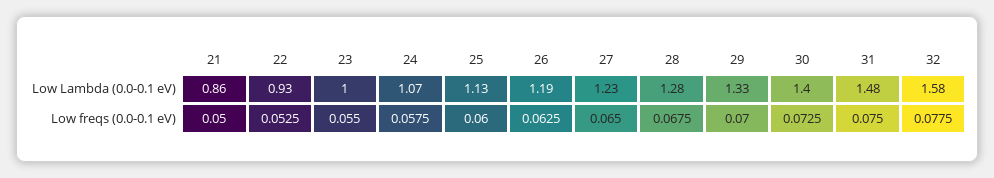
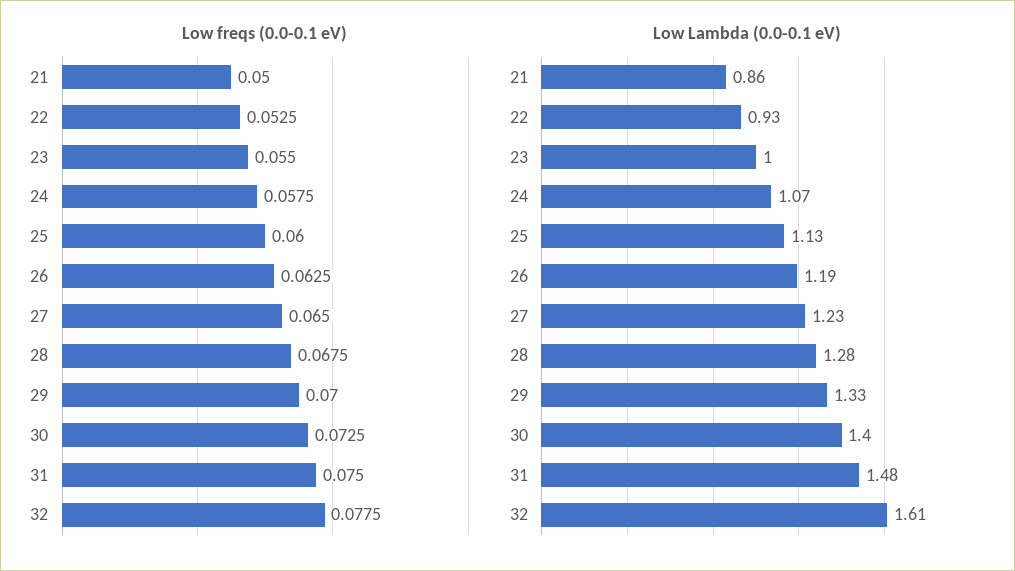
Low Lambda (0.0-0.1 eV), 32: 1.58 -> 1.61

